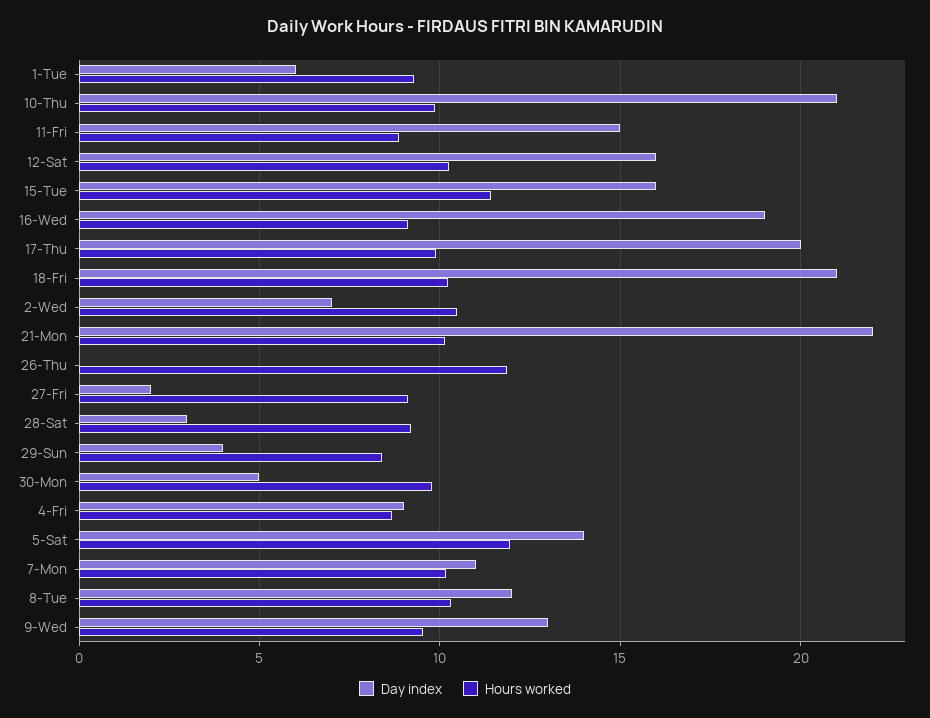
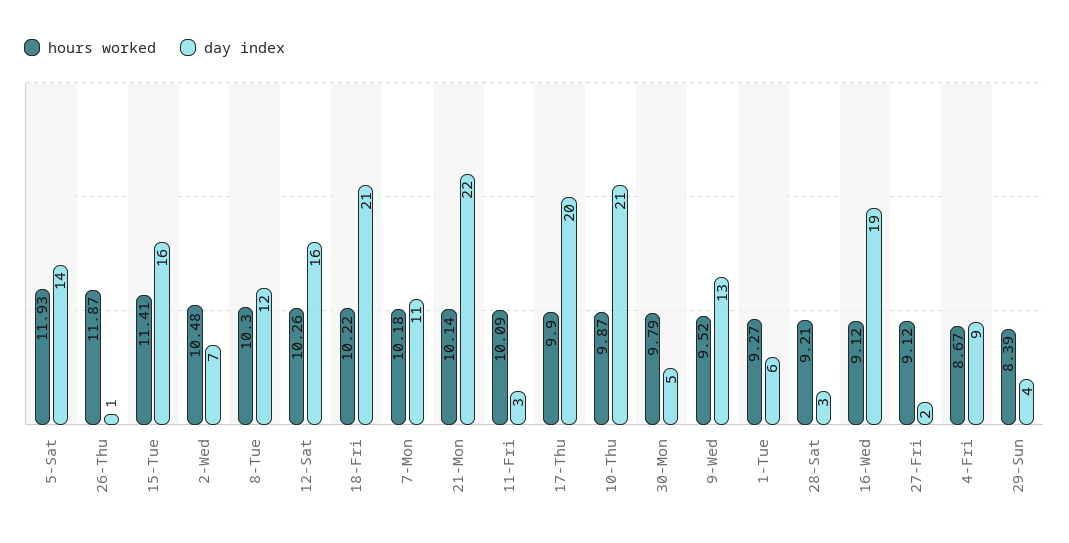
Day index, 11-Fri: 15 -> 3
Hours worked, 11-Fri: 9 -> 10.09
Day index, 26-Thu: 0 -> 1

